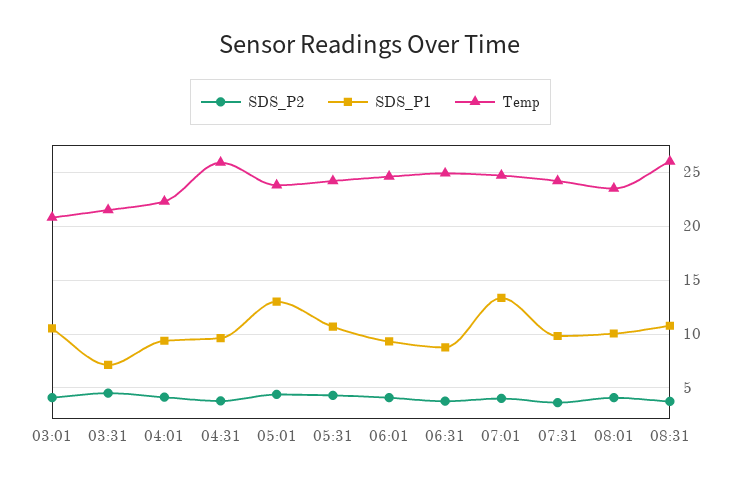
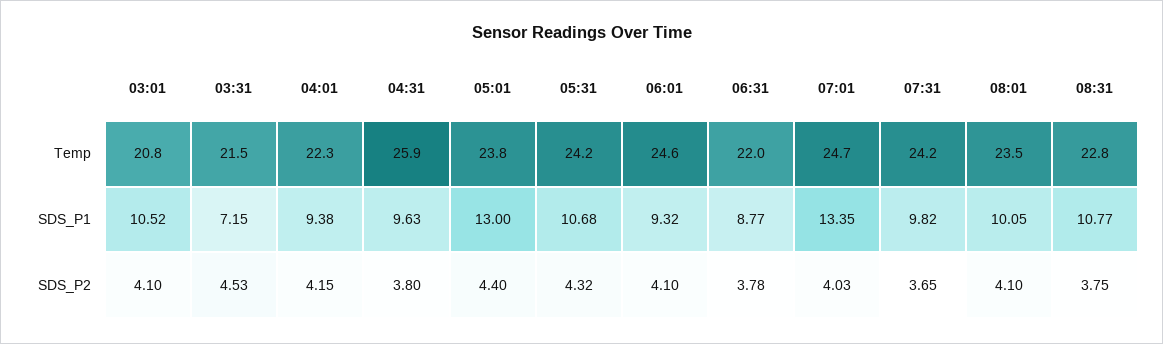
Temp, 06:31: 25 -> 22
Temp, 08:31: 26 -> 22.8

